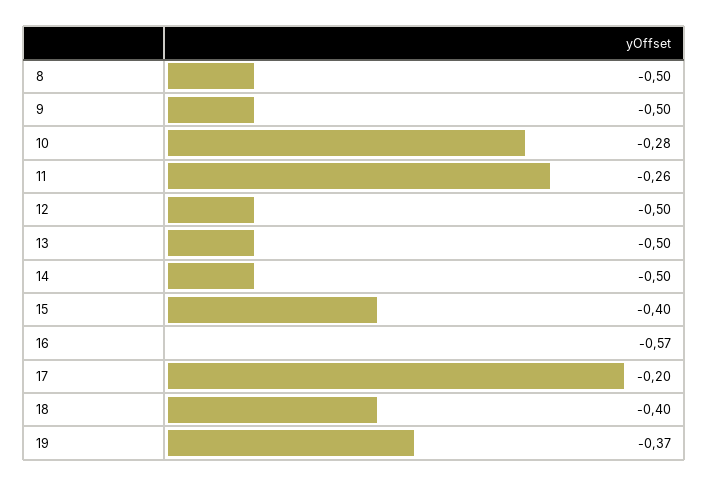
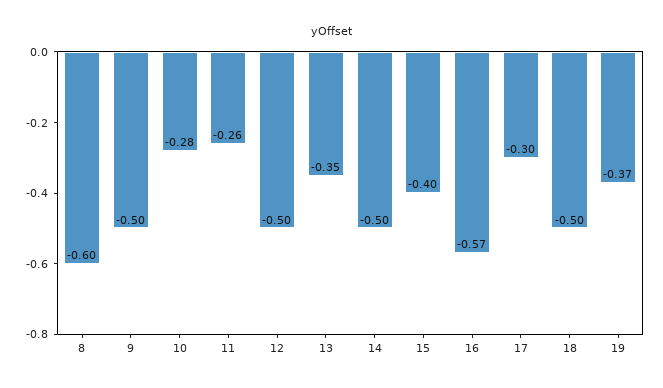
8: -0.5 -> -0.6
13: -0.5 -> -0.35
17: -0.2 -> -0.3
18: -0.4 -> -0.5

